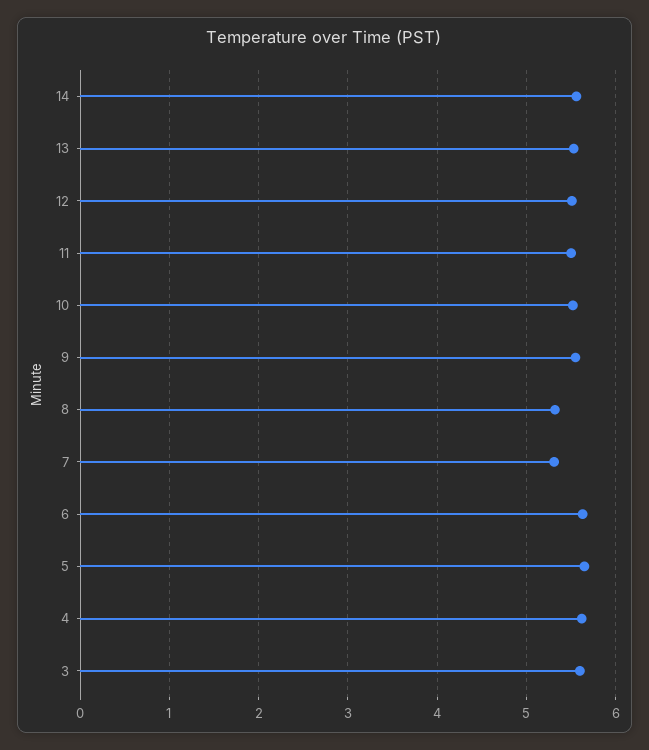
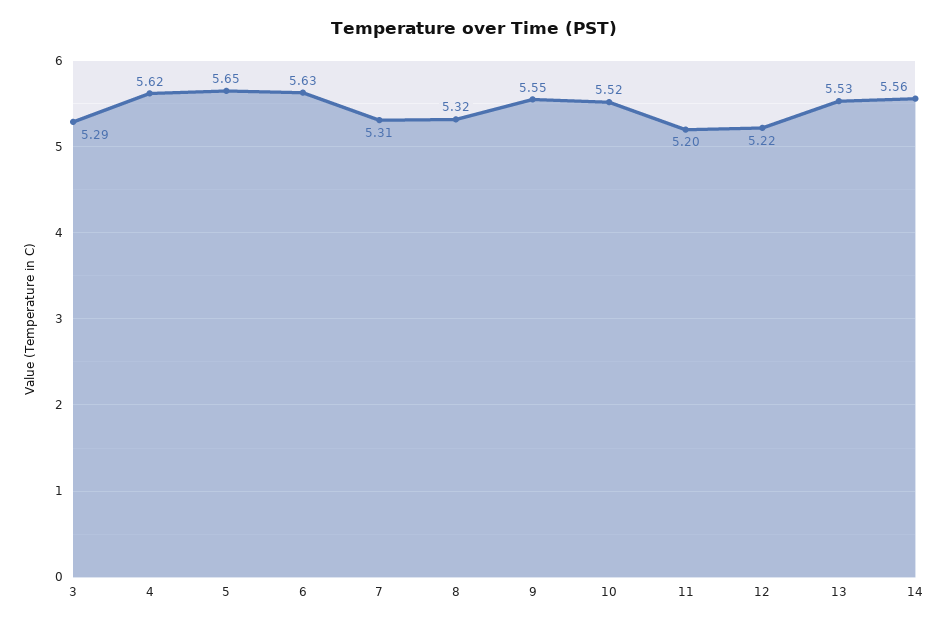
12: 5.5 -> 5.22
11: 5.5 -> 5.2
3: 5.6 -> 5.29

